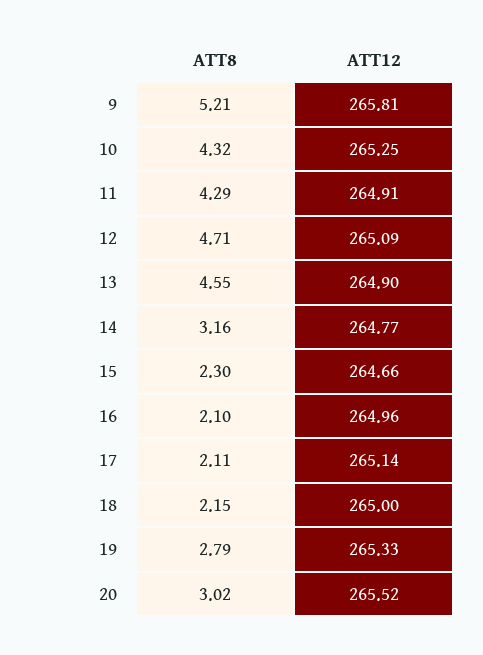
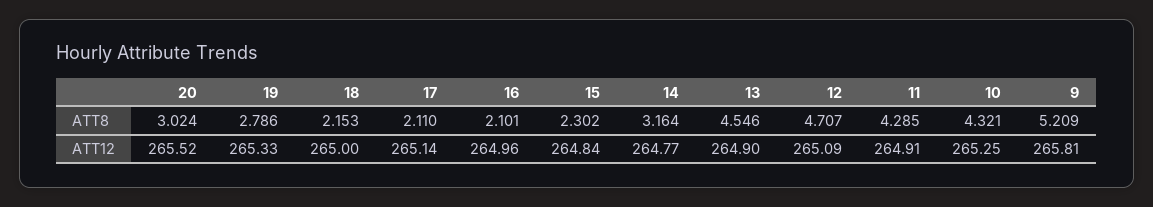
ATT12, 15: 264.66 -> 264.84

